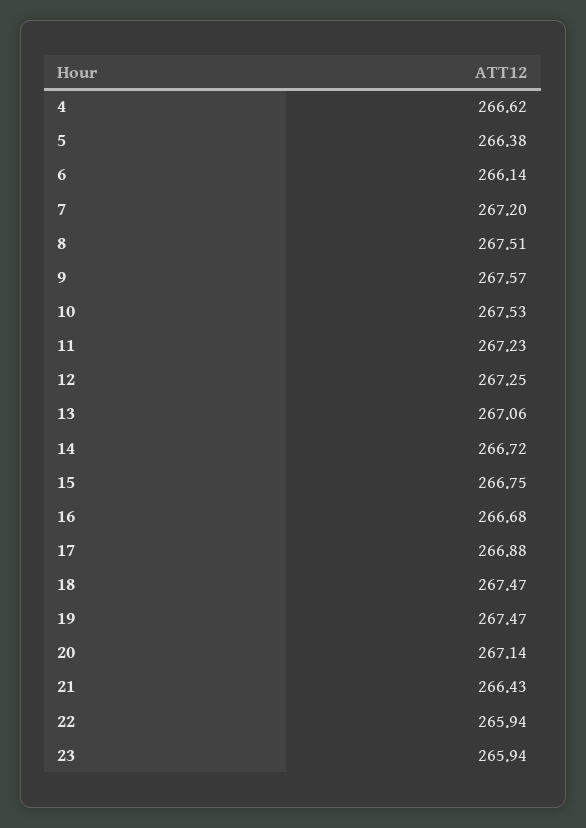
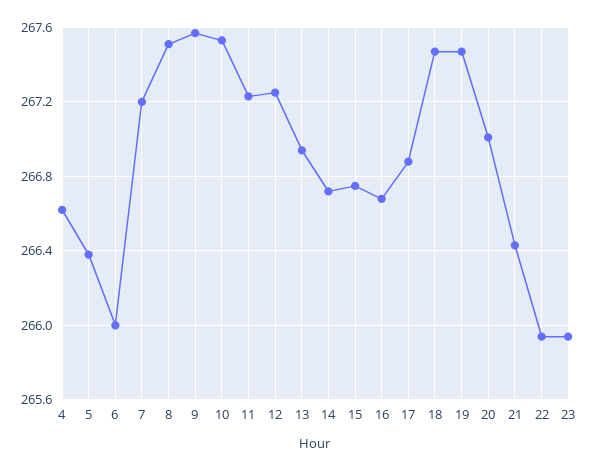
6: 266.14 -> 266
13: 267.06 -> 266.95
20: 267.14 -> 267

